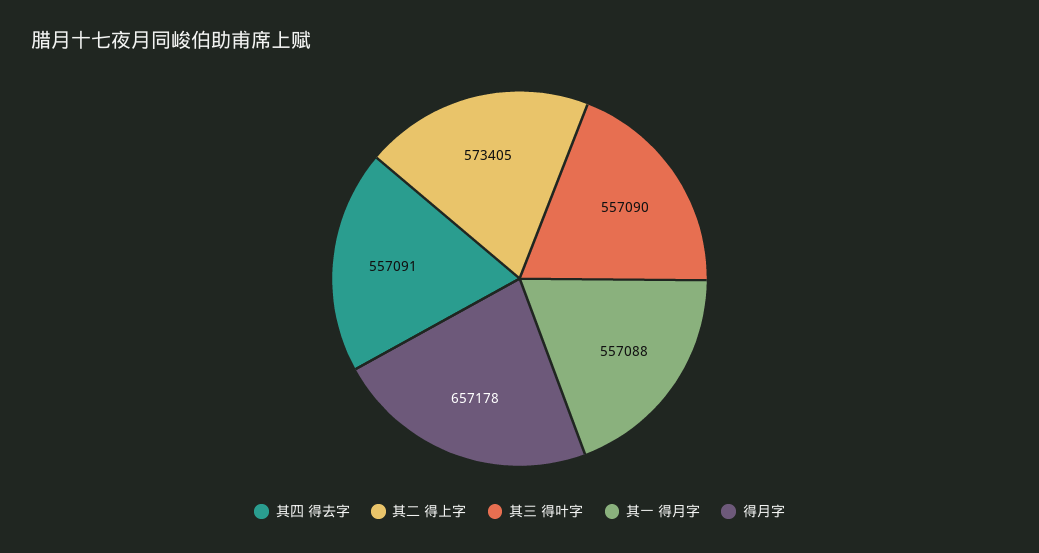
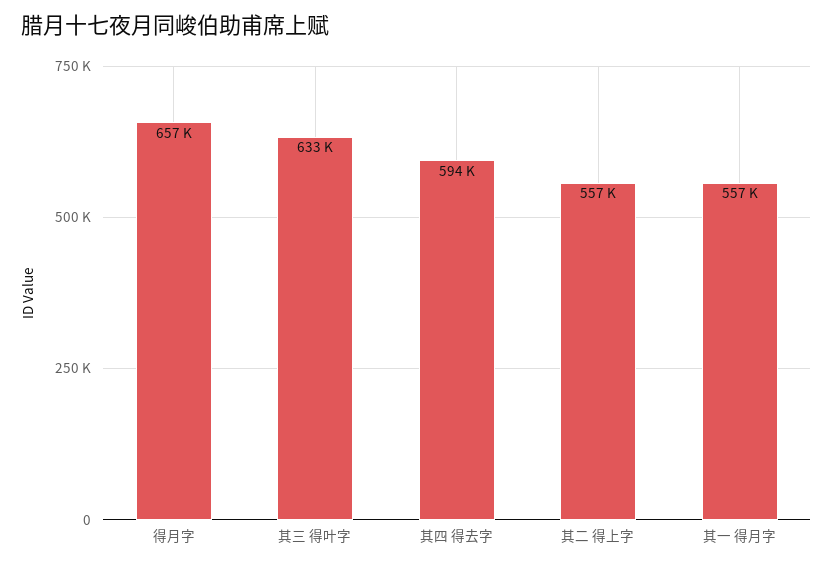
其四 得去字: 557091 -> 594000
其二 得上字: 573405 -> 557000
其三 得叶字: 557090 -> 633000

